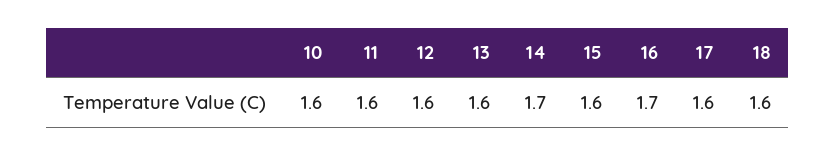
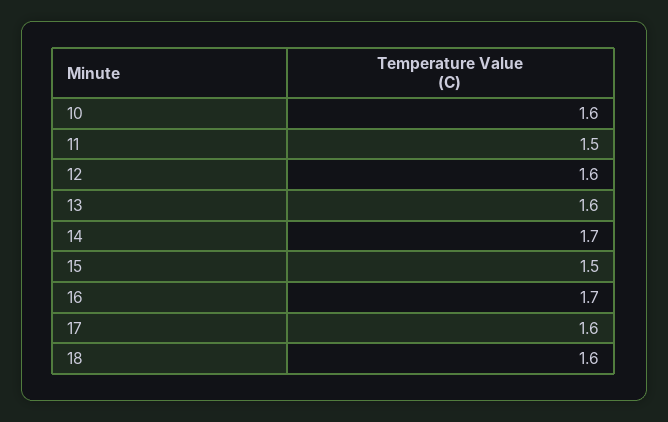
11: 1.6 -> 1.5
15: 1.6 -> 1.5

